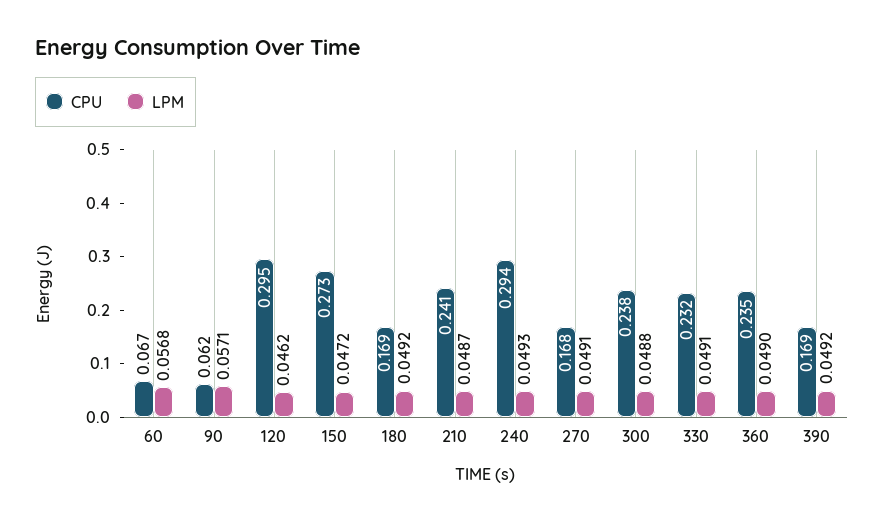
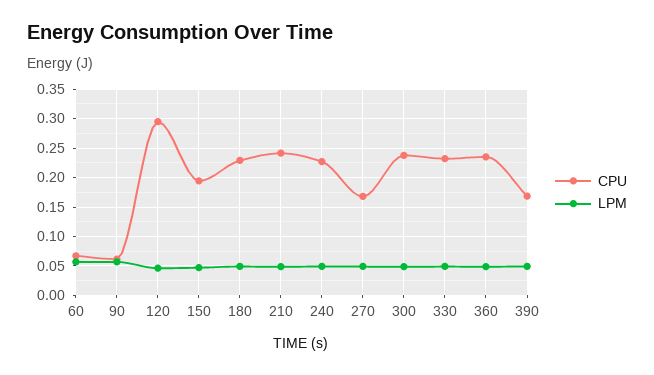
CPU, 150: 0.273 -> 0.2
CPU, 180: 0.169 -> 0.225
CPU, 240: 0.294 -> 0.225

